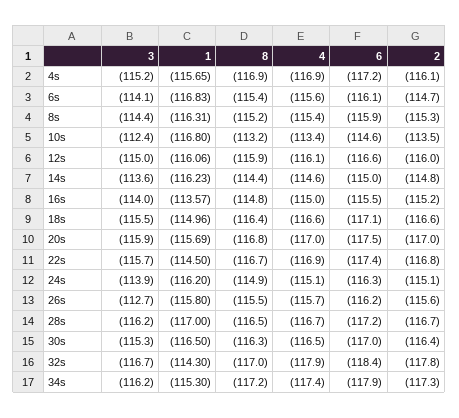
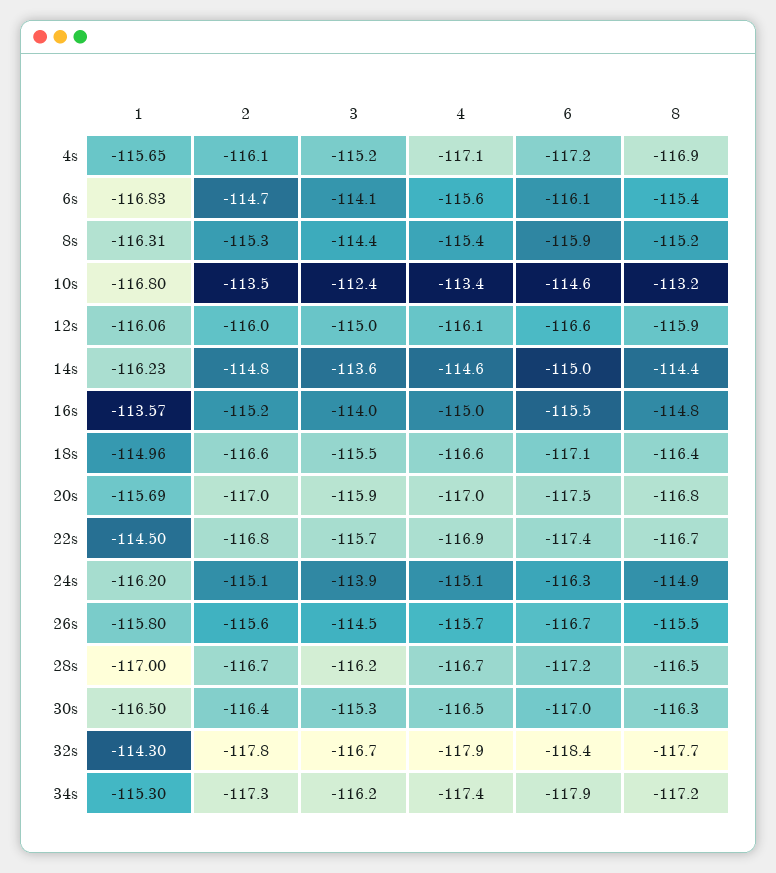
4, 4s: -116.9 -> -117.1
3, 26s: -112.7 -> -114.5
6, 26s: -116.2 -> -116.7
8, 32s: -117 -> -117.7

